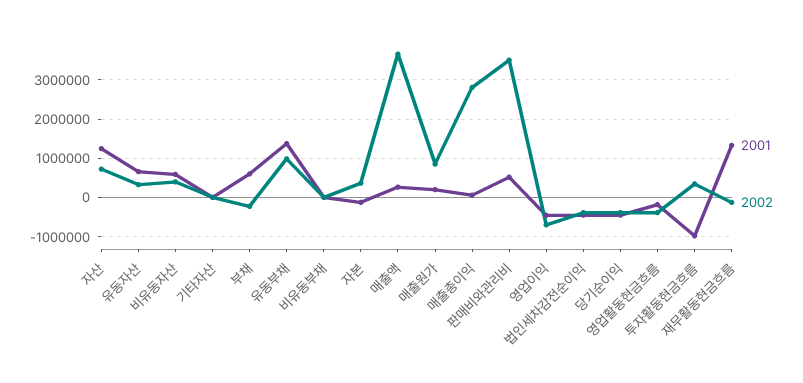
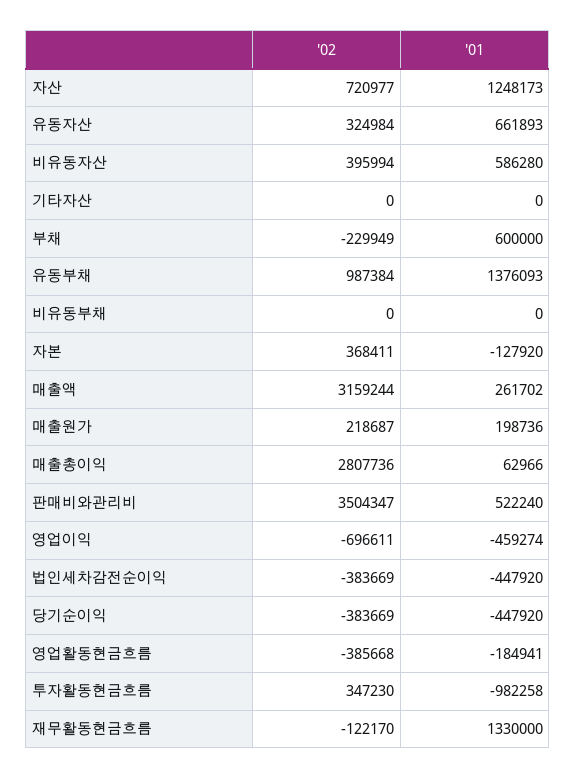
2002, 매출액: 3600000 -> 3159244
2002, 매출원가: 800000 -> 218687

